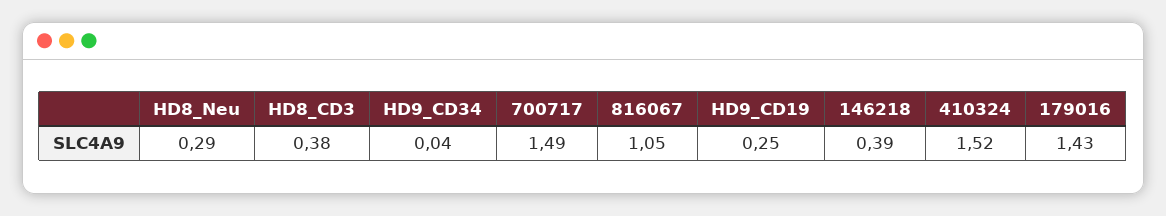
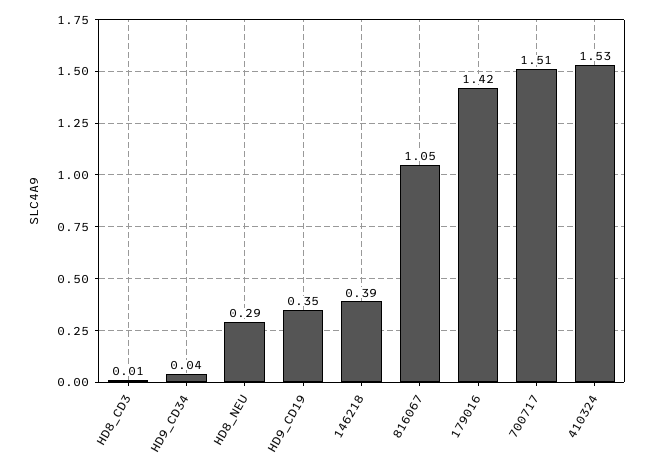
HD8_CD3: 0.38 -> 0.01
700717: 1.49 -> 1.51
HD9_CD19: 0.25 -> 0.35
410324: 1.52 -> 1.53
179016: 1.43 -> 1.42

